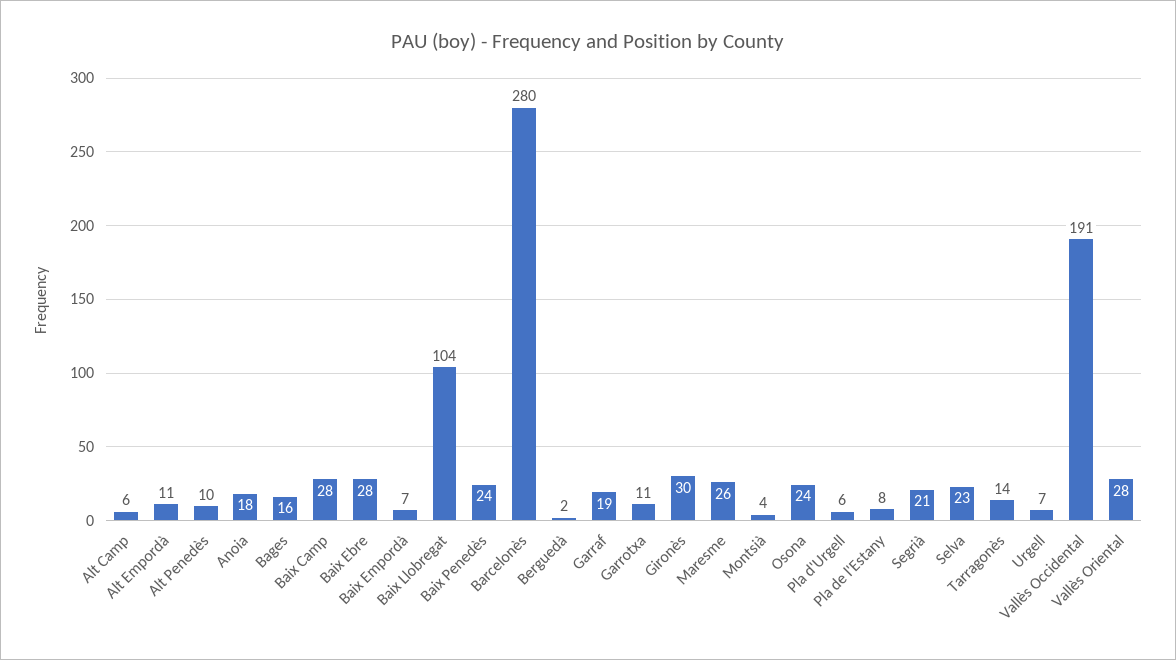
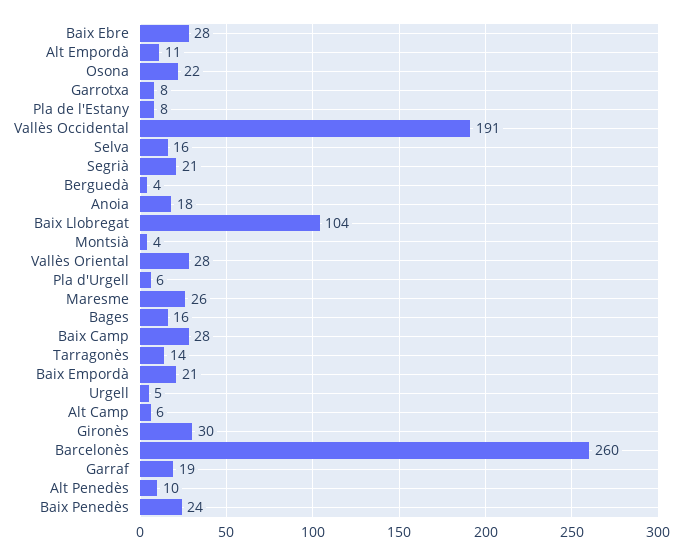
Baix Empordà: 7 -> 21
Barcelonès: 280 -> 260
Berguedà: 2 -> 4
Garrotxa: 11 -> 8
Osona: 24 -> 22
Selva: 23 -> 16
Urgell: 7 -> 5

